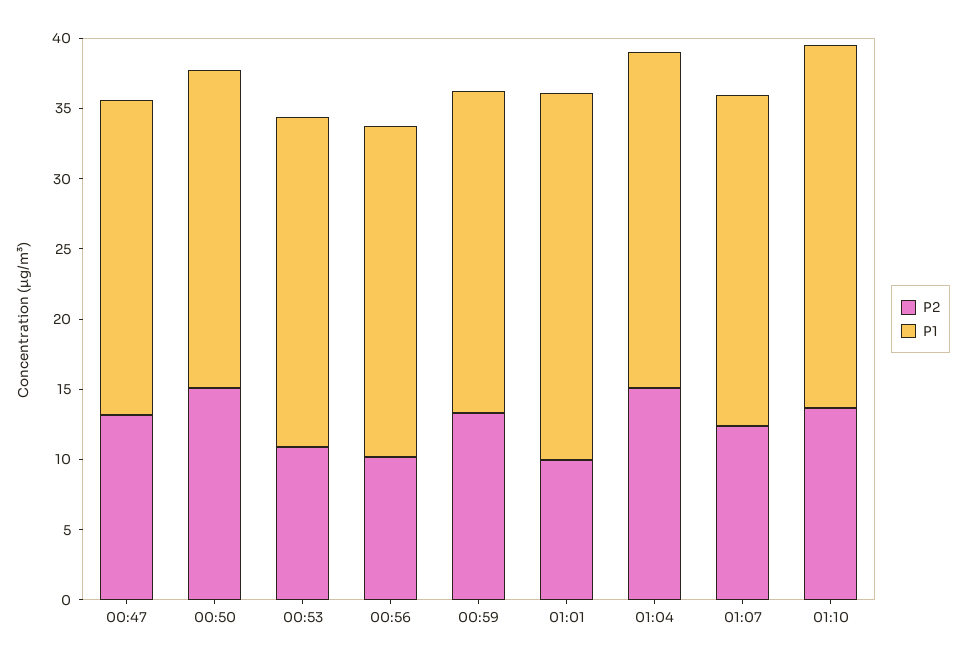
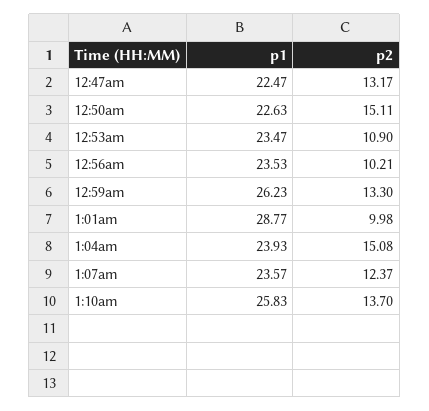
P1, 00:59: 23 -> 26.23
P1, 01:01: 26 -> 28.77

